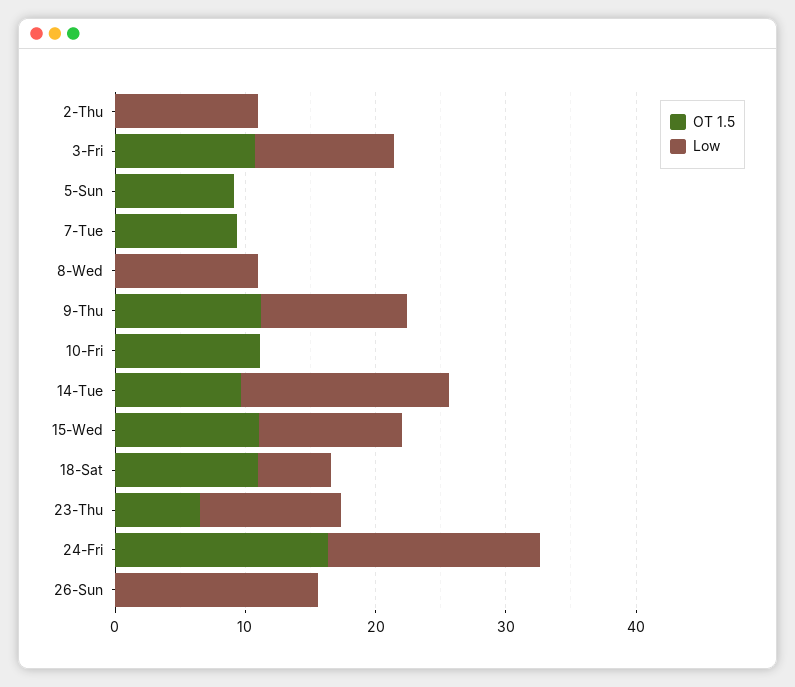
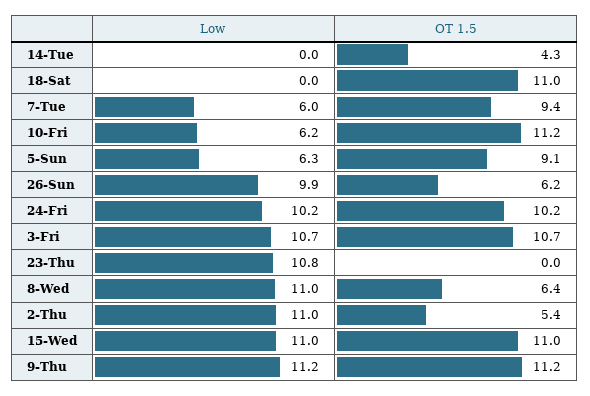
OT 1.5, 2-Thu: 0 -> 5.4
Low, 5-Sun: 0 -> 6.3
Low, 7-Tue: 0 -> 6
OT 1.5, 8-Wed: 0 -> 6.4
Low, 10-Fri: 0 -> 6.2
OT 1.5, 14-Tue: 10 -> 4.3
Low, 14-Tue: 16 -> 0
Low, 18-Sat: 6 -> 0
OT 1.5, 23-Thu: 6 -> 0
OT 1.5, 24-Fri: 16 -> 10.2
Low, 24-Fri: 16 -> 10.2
OT 1.5, 26-Sun: 0 -> 6.2
Low, 26-Sun: 16 -> 9.9

